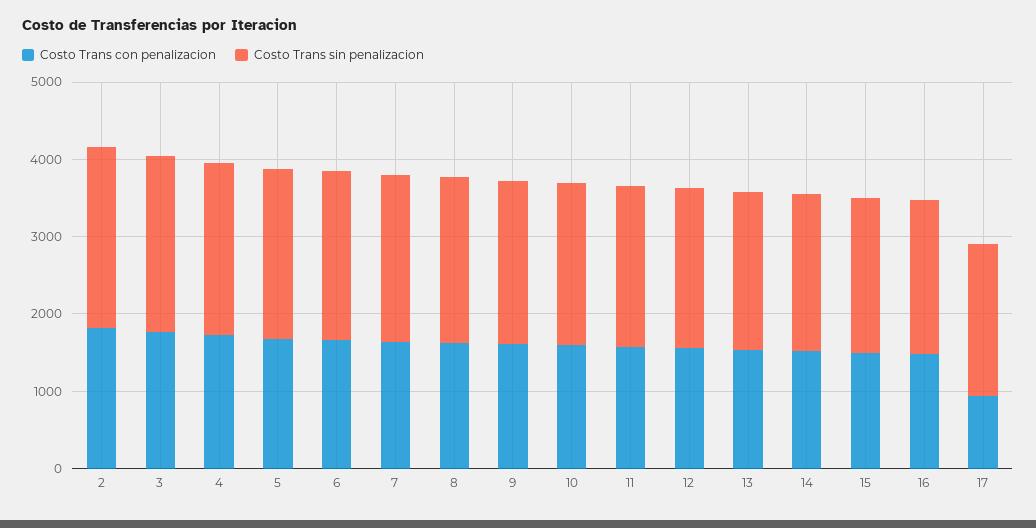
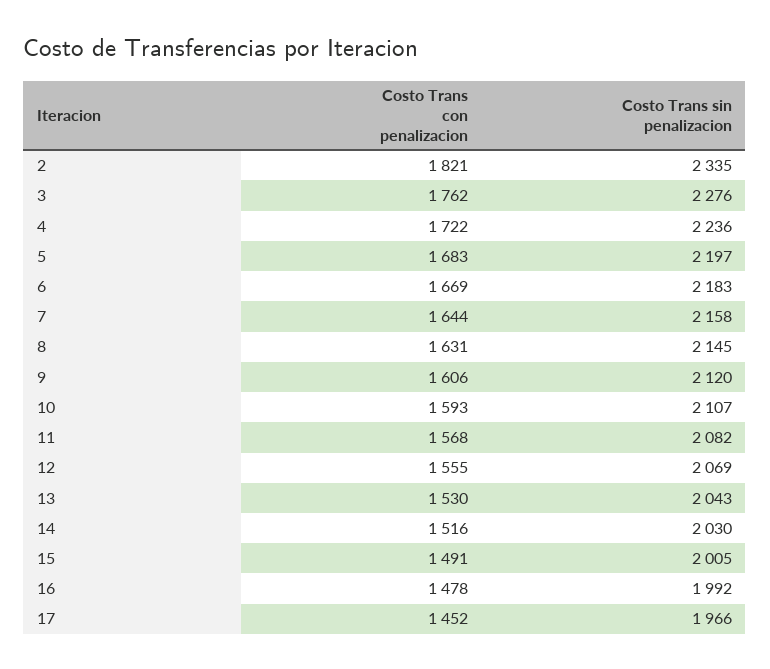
Costo Trans con penalizacion, 17: 1000 -> 1452

